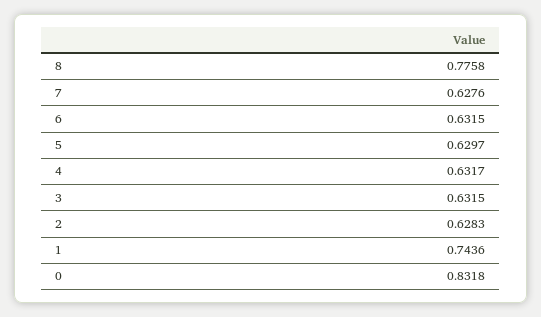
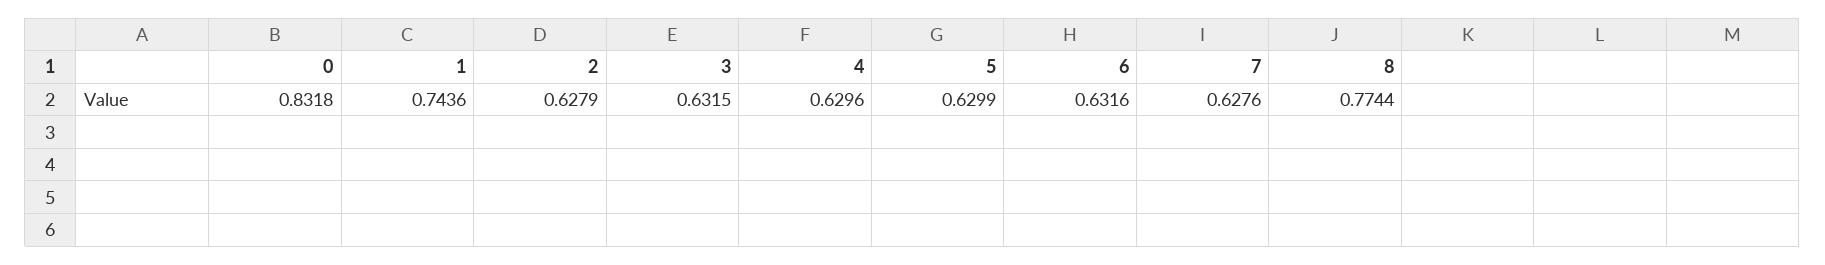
8: 0.7758 -> 0.7744
6: 0.6315 -> 0.6316
5: 0.6297 -> 0.6299
4: 0.6317 -> 0.6296
2: 0.6283 -> 0.6279

